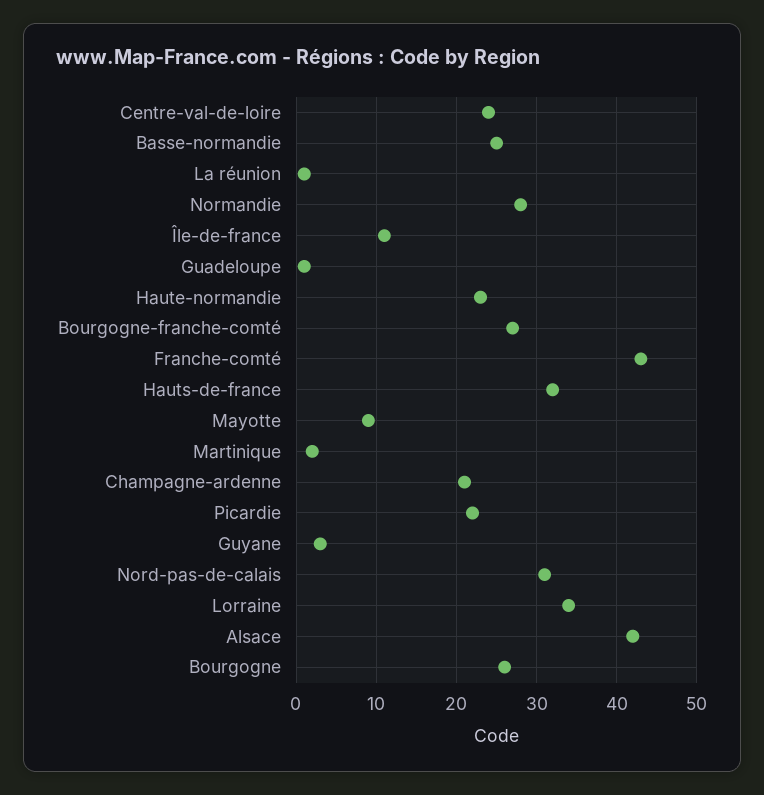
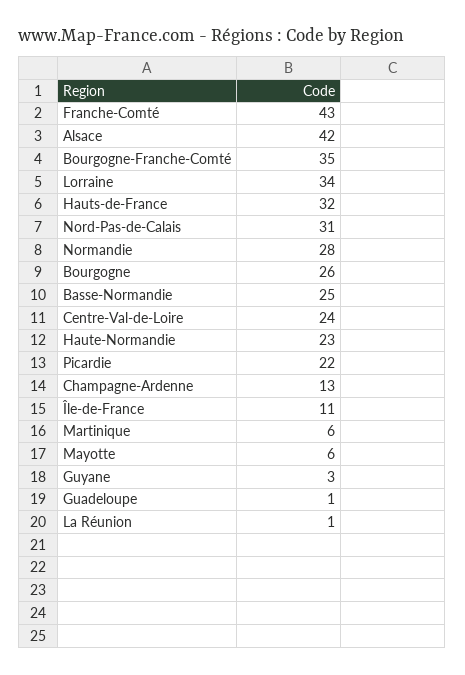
Bourgogne-franche-comté: 27 -> 35
Mayotte: 9 -> 6
Martinique: 2 -> 6
Champagne-ardenne: 21 -> 13

